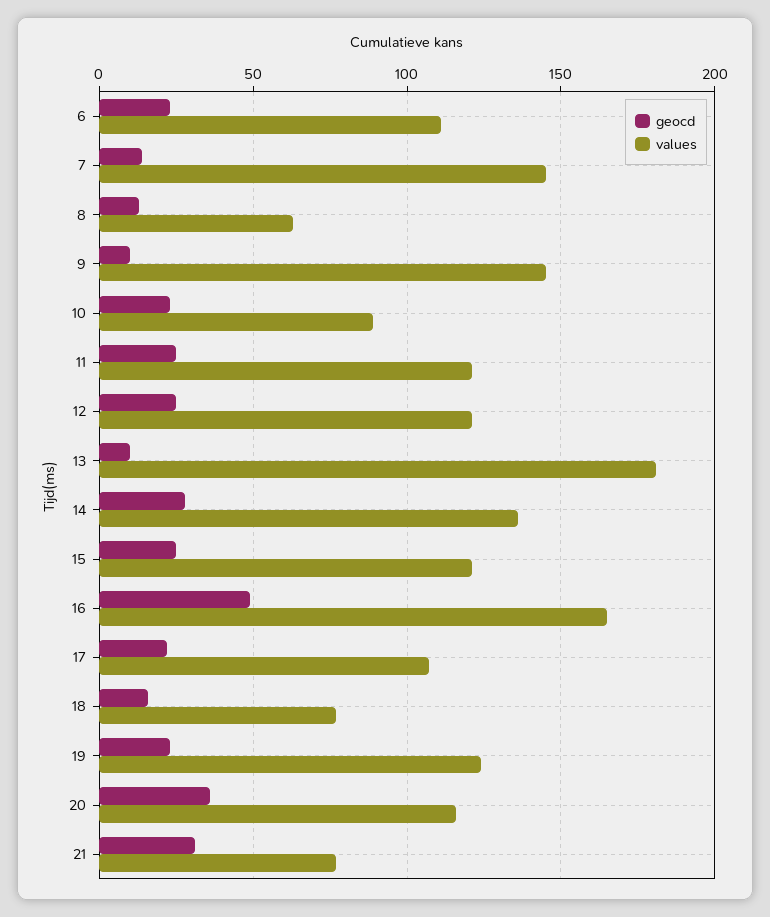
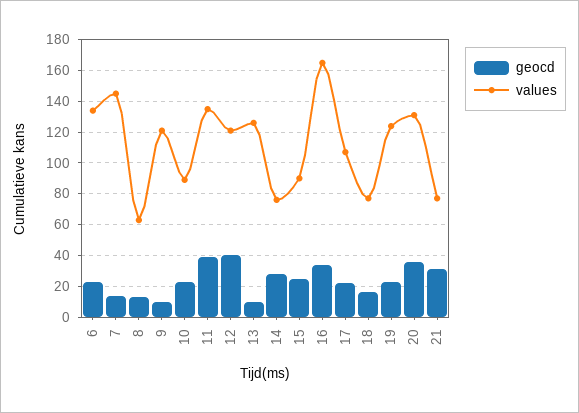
values, 6: 110 -> 135
values, 9: 145 -> 120
geocd, 11: 25 -> 40
values, 11: 120 -> 135
geocd, 12: 25 -> 40
values, 13: 180 -> 125
values, 14: 135 -> 75
values, 15: 120 -> 90
geocd, 16: 50 -> 35
values, 20: 115 -> 130

